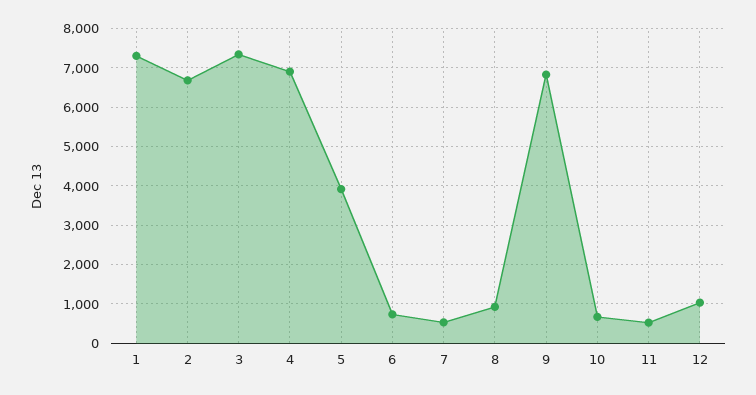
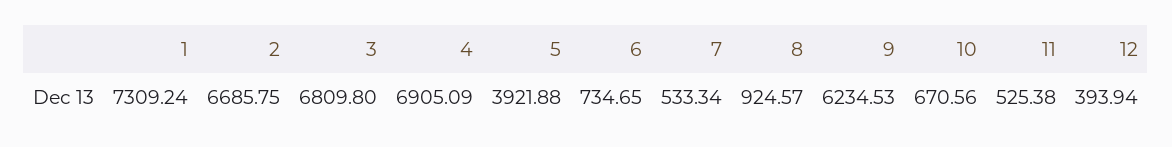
3: 7400 -> 6809.8
9: 6800 -> 6234.53
12: 1000 -> 393.94

